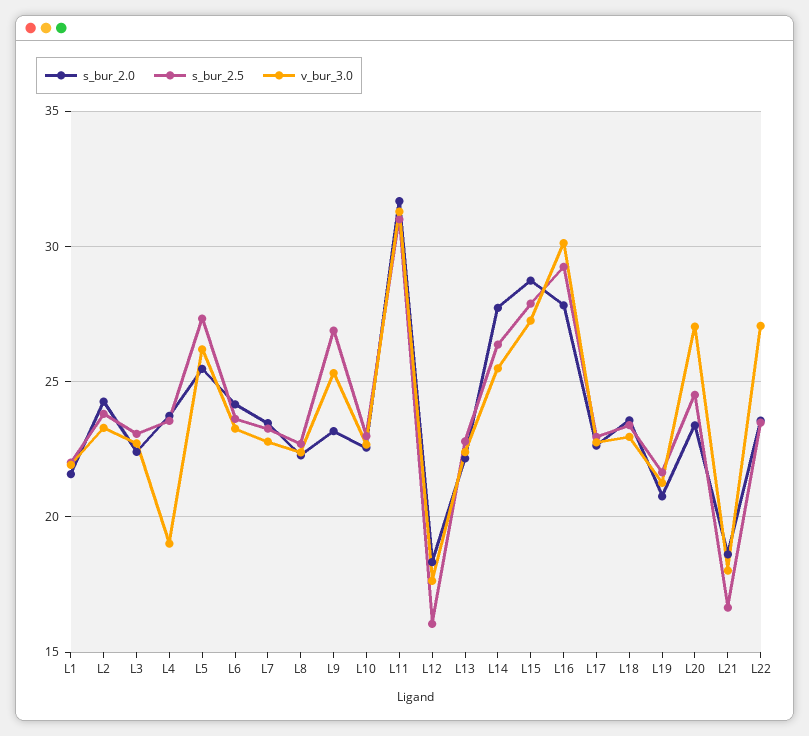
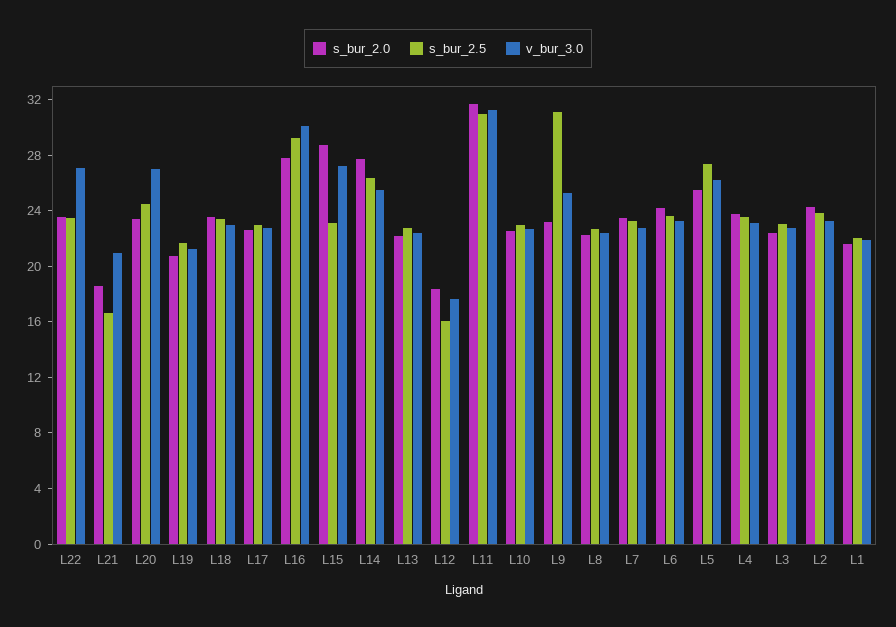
v_bur_3.0, L4: 19 -> 23
s_bur_2.5, L9: 27 -> 31
s_bur_2.5, L15: 28 -> 23
v_bur_3.0, L21: 18 -> 21

